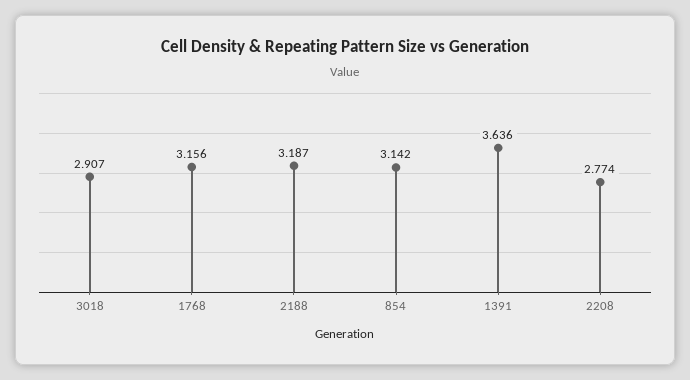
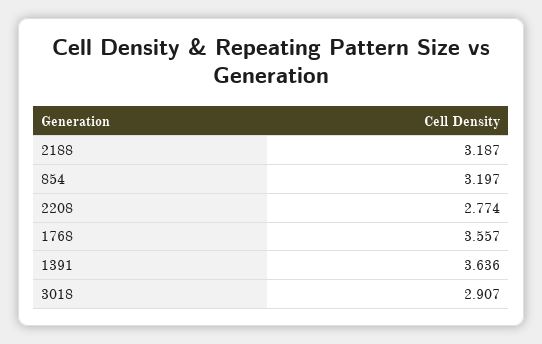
1768: 3.156 -> 3.557
854: 3.142 -> 3.197

